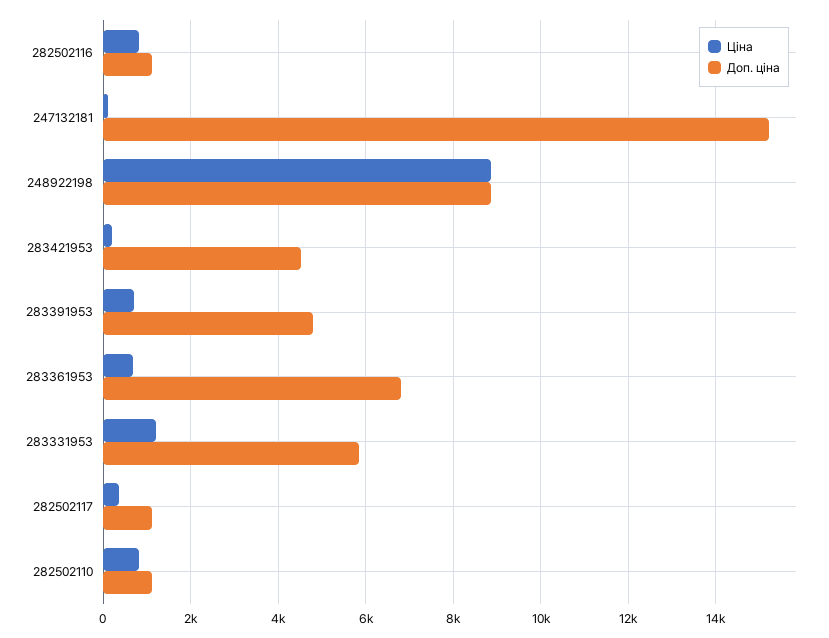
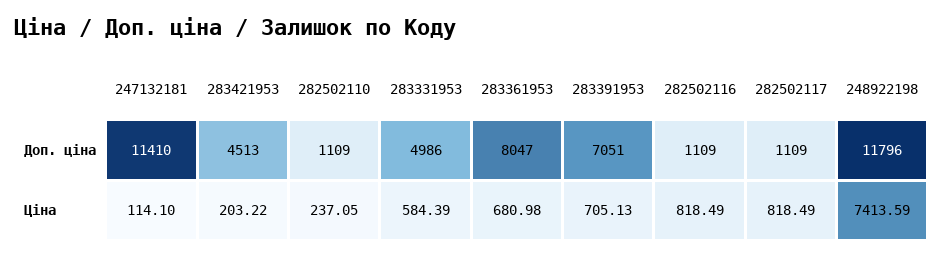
Доп. ціна, 247132181: 15200 -> 11410
Ціна, 248922198: 8800 -> 7413.59
Доп. ціна, 248922198: 8800 -> 11796
Доп. ціна, 283391953: 4800 -> 7051
Доп. ціна, 283361953: 6800 -> 8047
Ціна, 283331953: 1200 -> 584.39
Доп. ціна, 283331953: 5800 -> 4986
Ціна, 282502117: 400 -> 818.49
Ціна, 282502110: 800 -> 237.05

